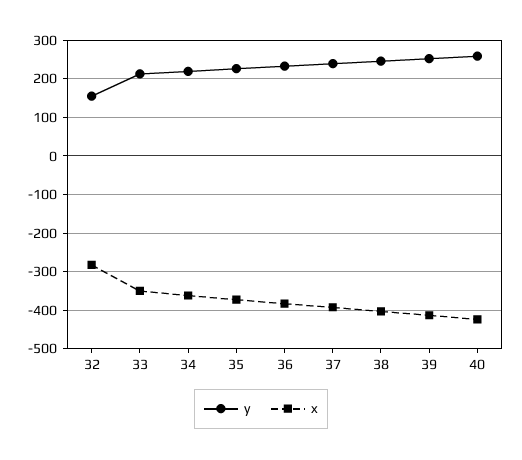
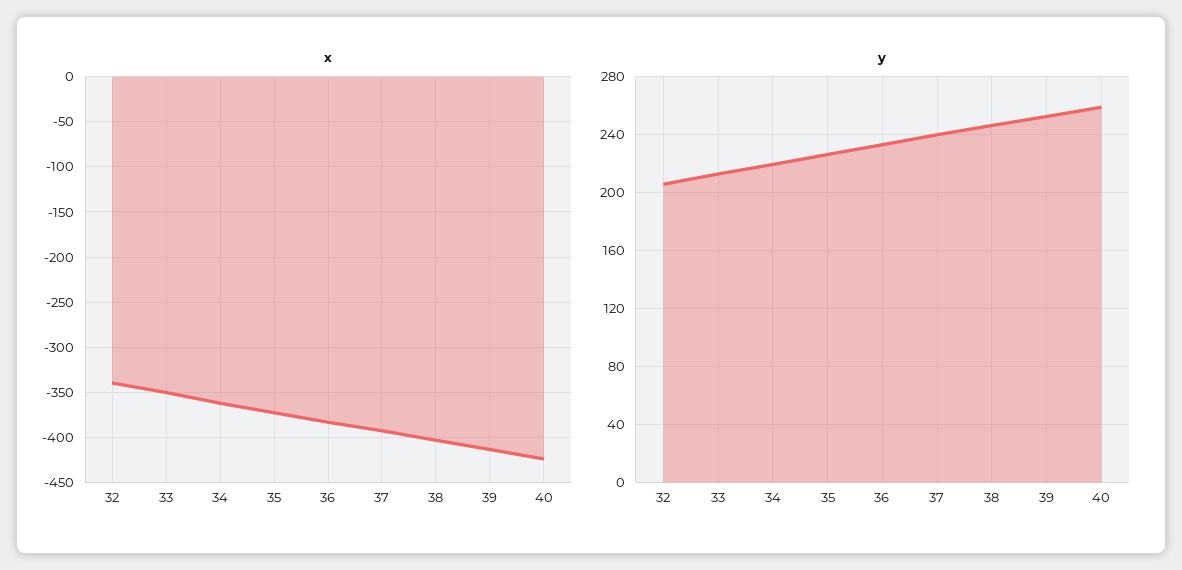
y, 32: 160 -> 205
x, 32: -280 -> -340

